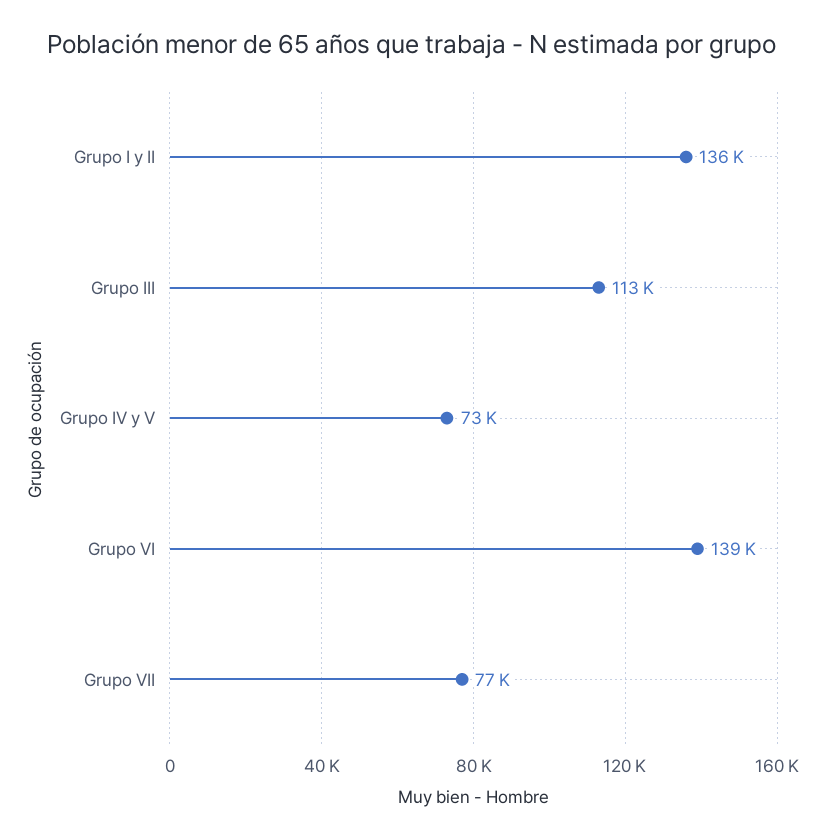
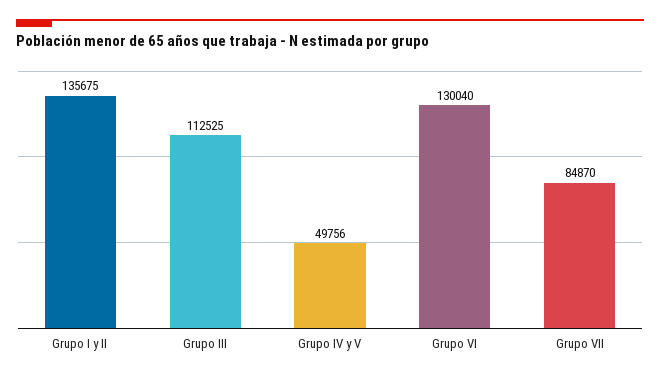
Grupo IV y V: 73000 -> 49756
Grupo VI: 139000 -> 130040
Grupo VII: 77000 -> 84870

